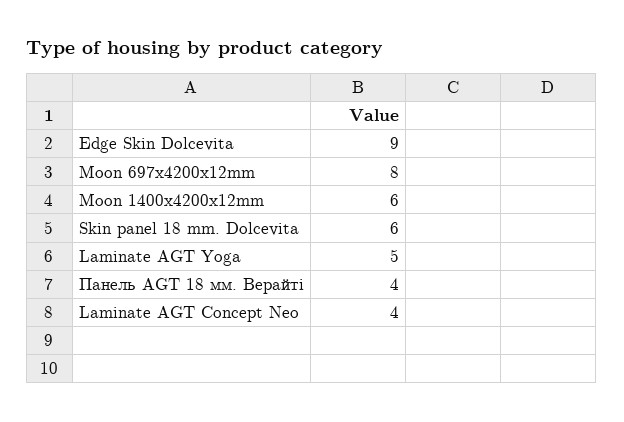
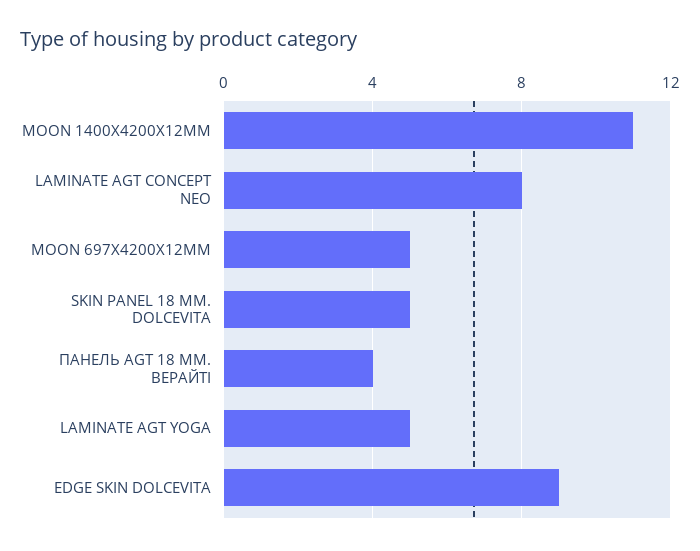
Moon 697x4200x12mm: 8 -> 5
Moon 1400x4200x12mm: 6 -> 11
Skin panel 18 mm. Dolcevita: 6 -> 5
Laminate AGT Concept Neo: 4 -> 8

